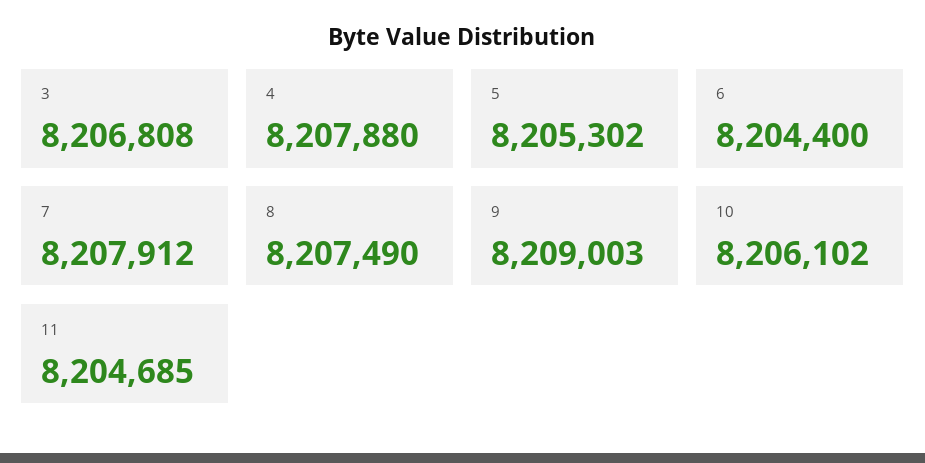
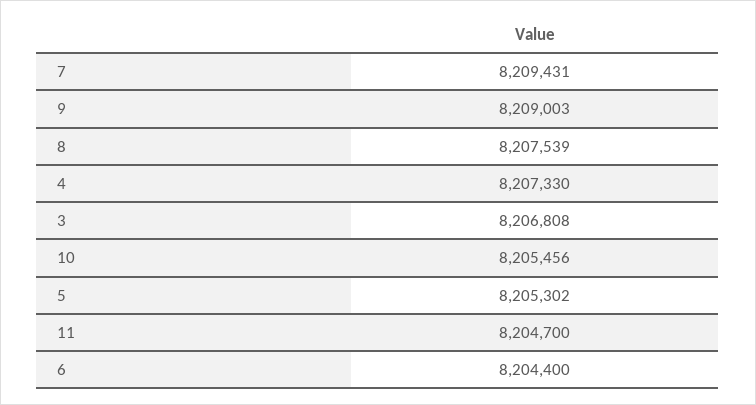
4: 8207880 -> 8207330
7: 8207912 -> 8209431
8: 8207490 -> 8207539
10: 8206102 -> 8205456
11: 8204685 -> 8204700

